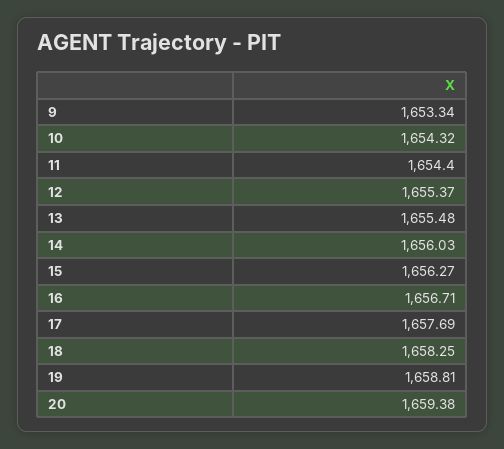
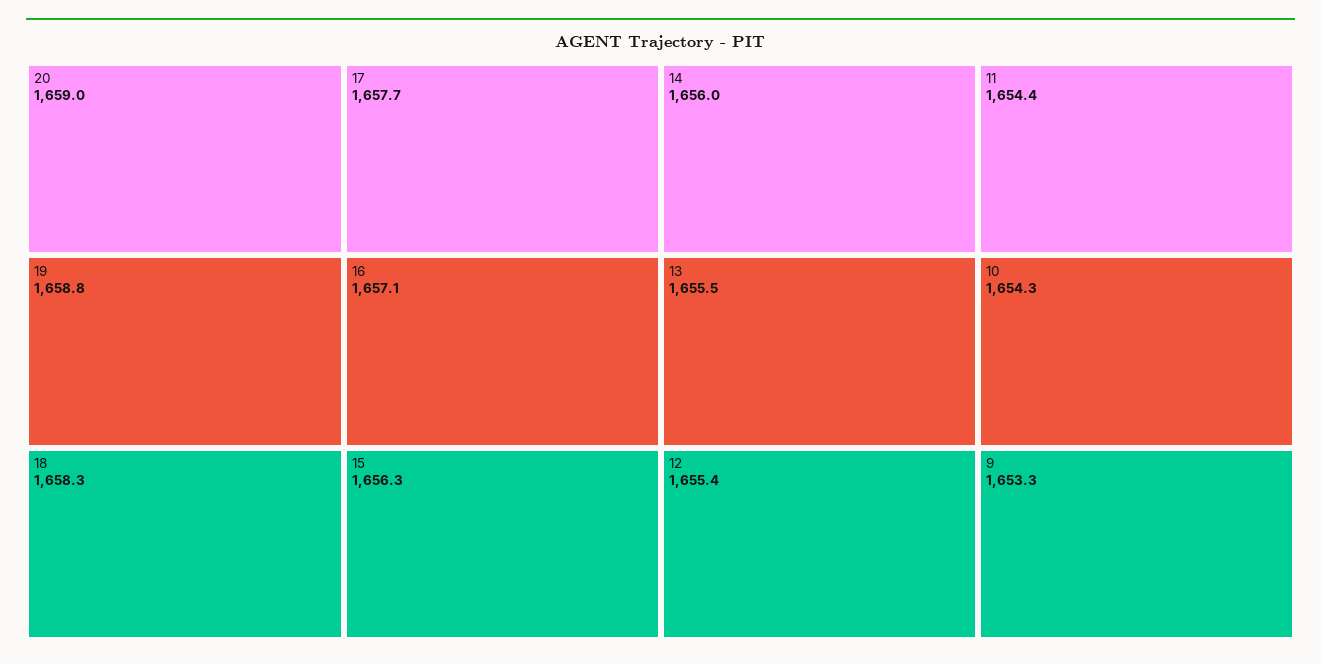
16: 1656.71 -> 1657.1
20: 1659.38 -> 1659

